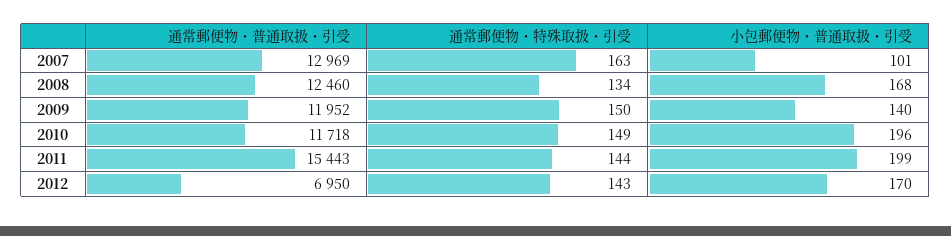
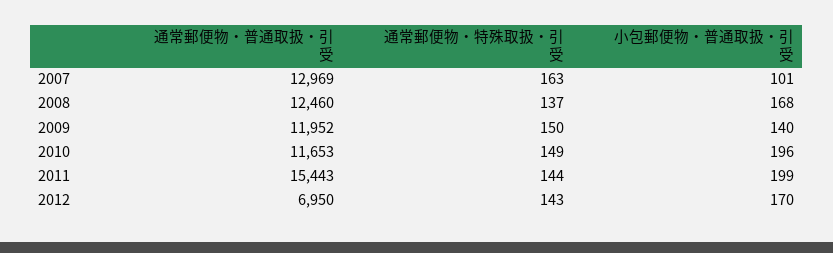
通常郵便物・特殊取扱・引受, 2008: 134 -> 137
通常郵便物・普通取扱・引受, 2010: 11718 -> 11653

